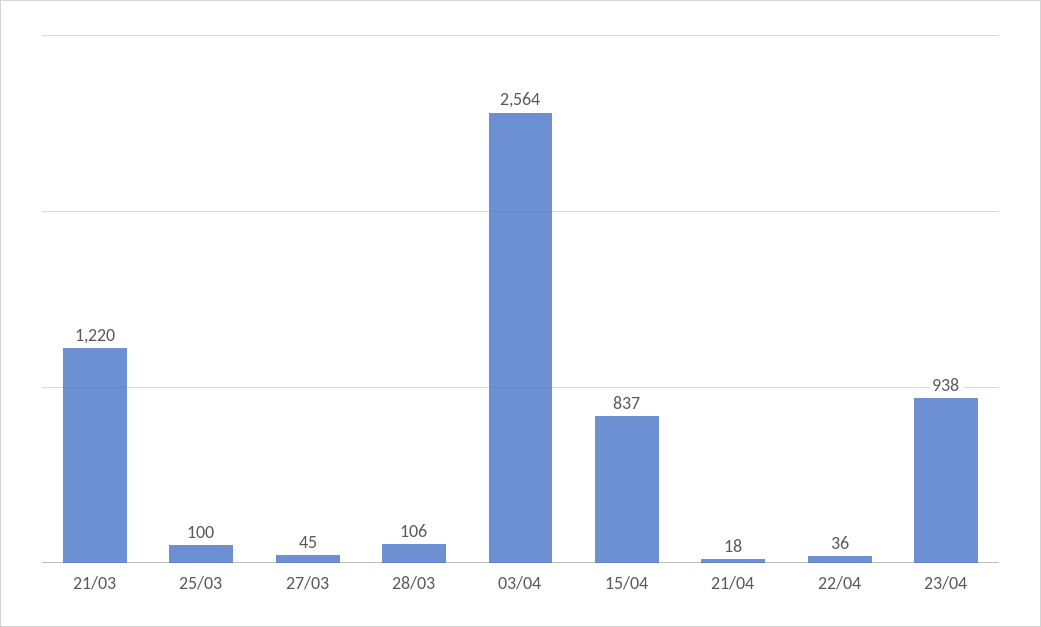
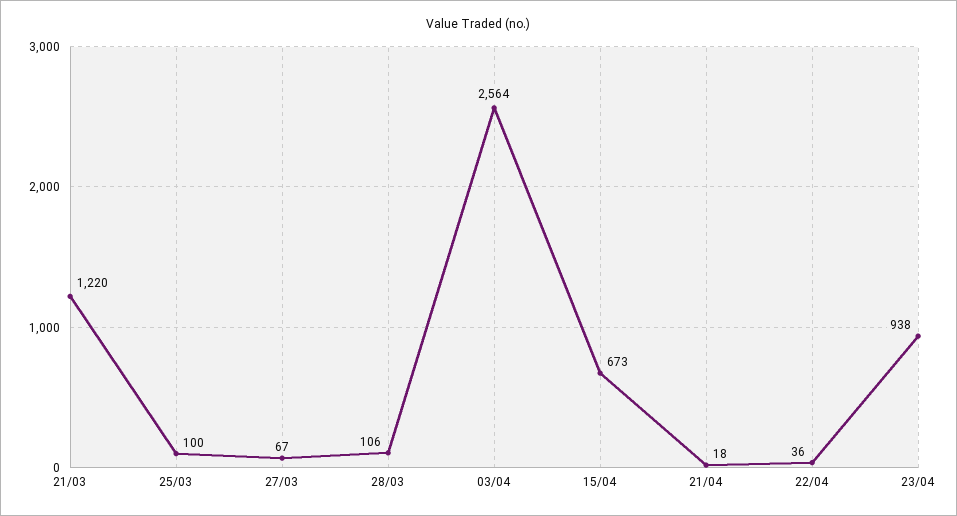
27/03: 45 -> 67
15/04: 837 -> 673

